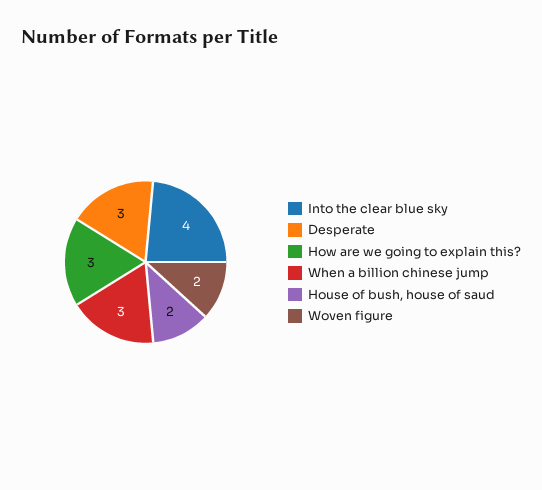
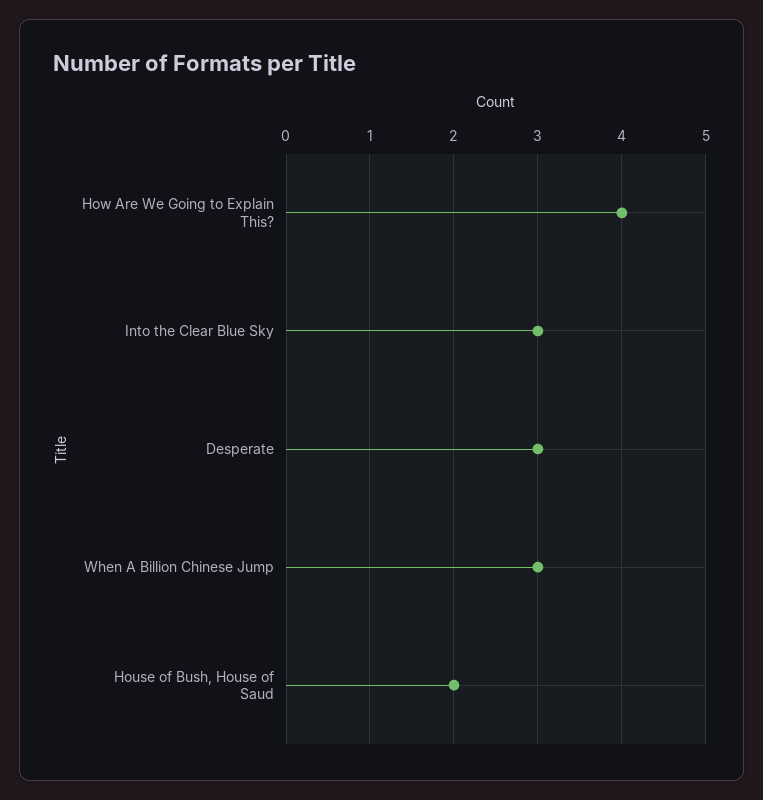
Into the clear blue sky: 4 -> 3
How are we going to explain this?: 3 -> 4
Woven figure: 2 -> none

